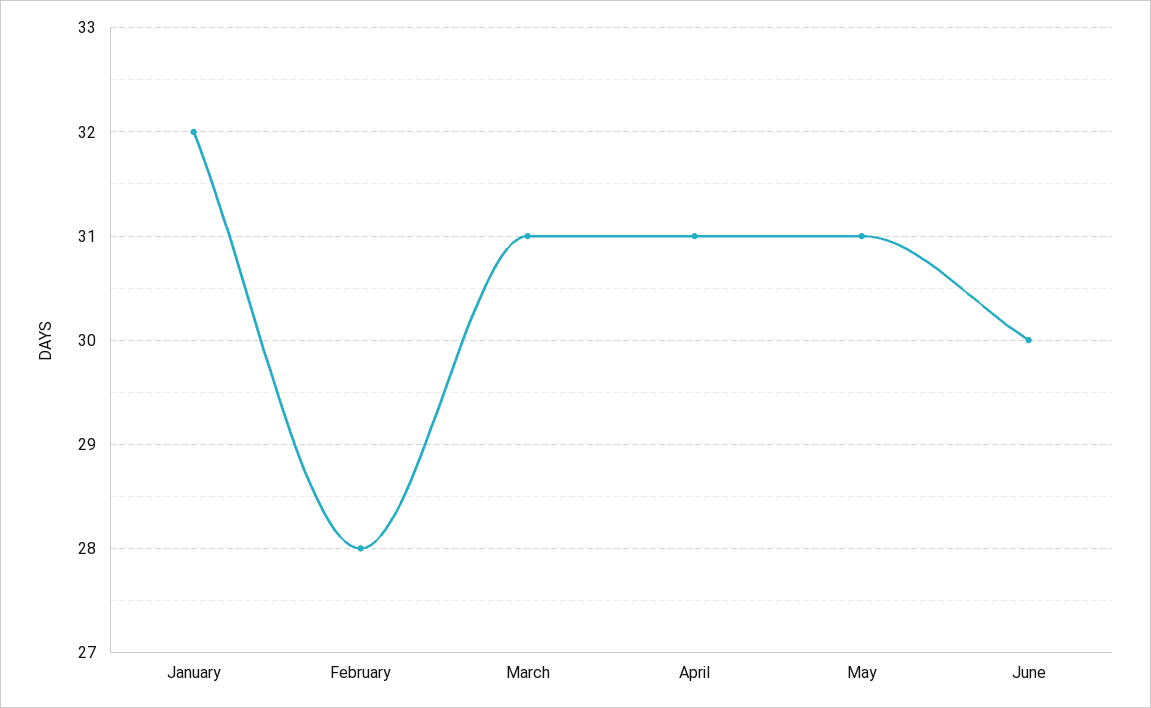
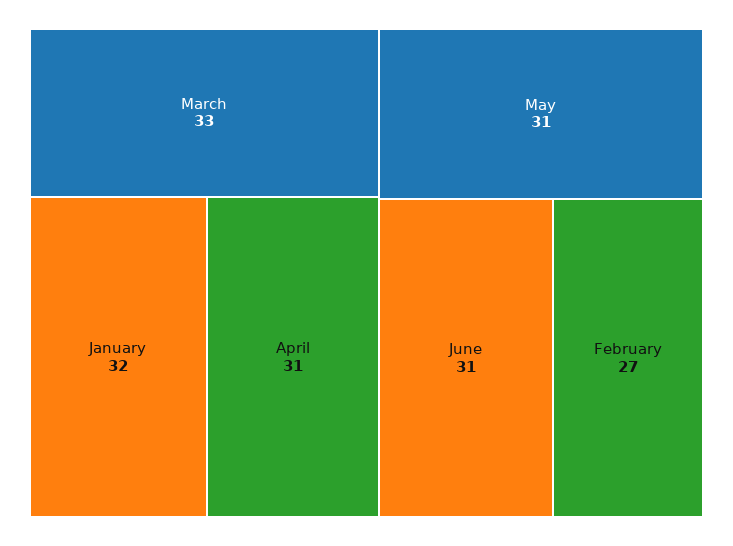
February: 28 -> 27
March: 31 -> 33
June: 30 -> 31

